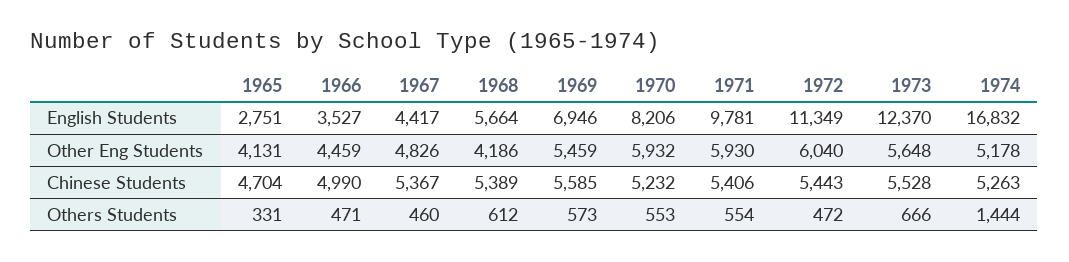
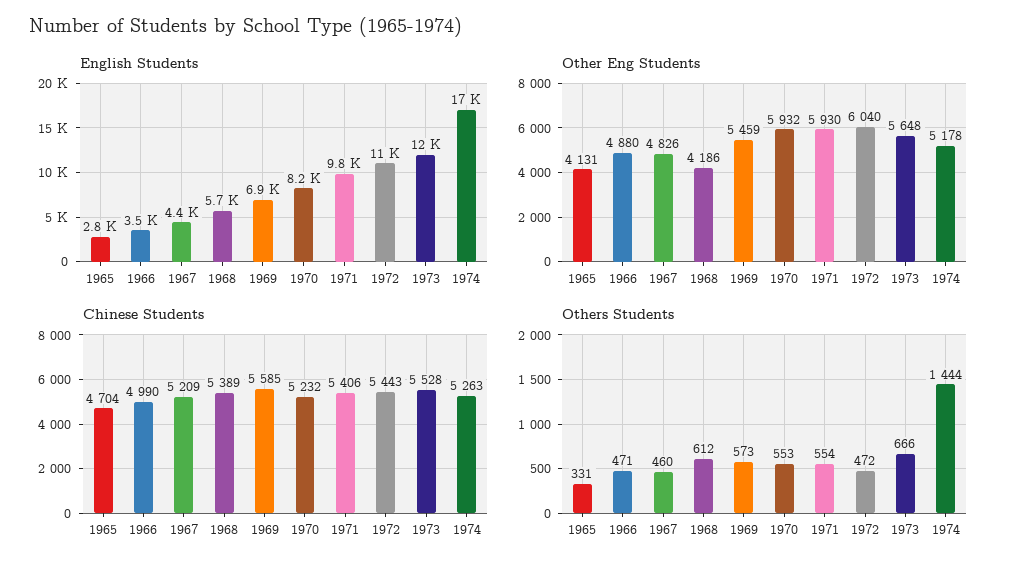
Other Eng Students, 1966: 4459 -> 4880
Chinese Students, 1967: 5367 -> 5209

